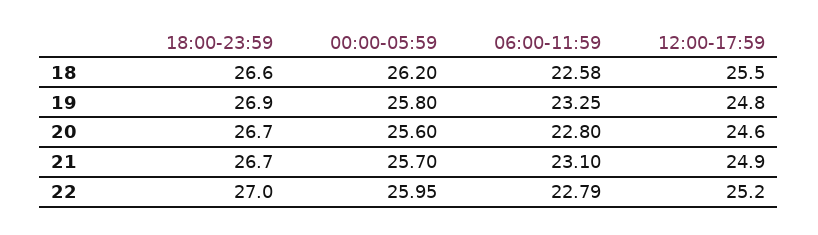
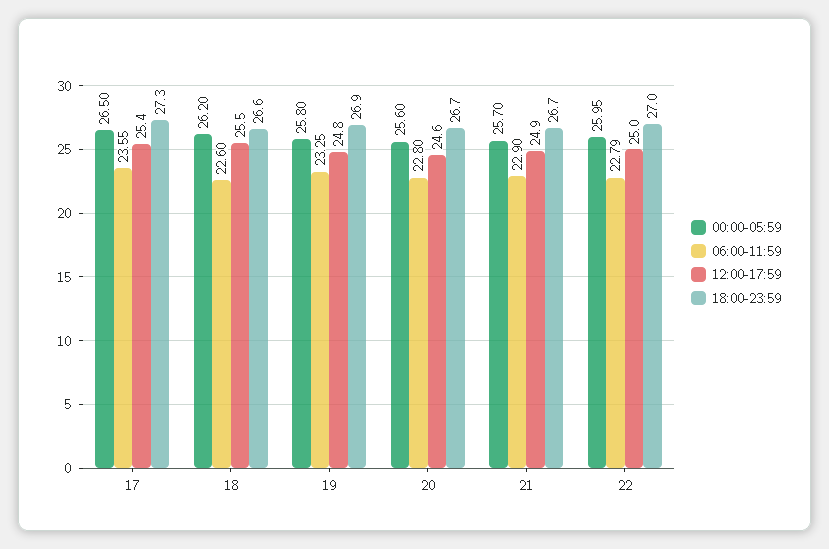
06:00-11:59, 18: 22.58 -> 22.6
06:00-11:59, 21: 23.1 -> 22.9
12:00-17:59, 22: 25.2 -> 25
00:00-05:59, 17: none -> 26.5
06:00-11:59, 17: none -> 23.55
12:00-17:59, 17: none -> 25.4
18:00-23:59, 17: none -> 27.3

